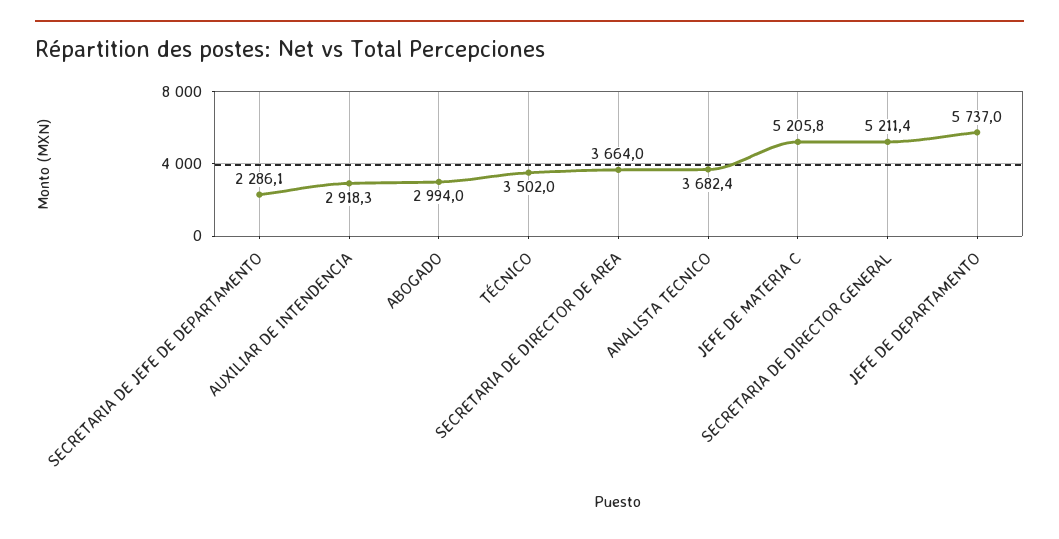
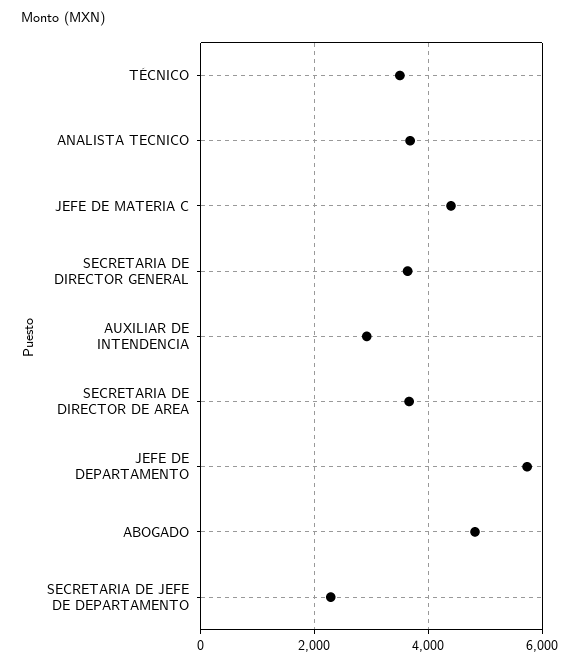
ABOGADO: 2994 -> 4800
JEFE DE MATERIA C: 5205.8 -> 4400
SECRETARIA DE DIRECTOR GENERAL: 5211.4 -> 3600

